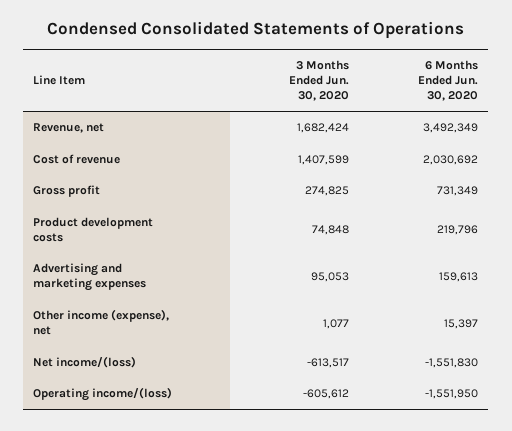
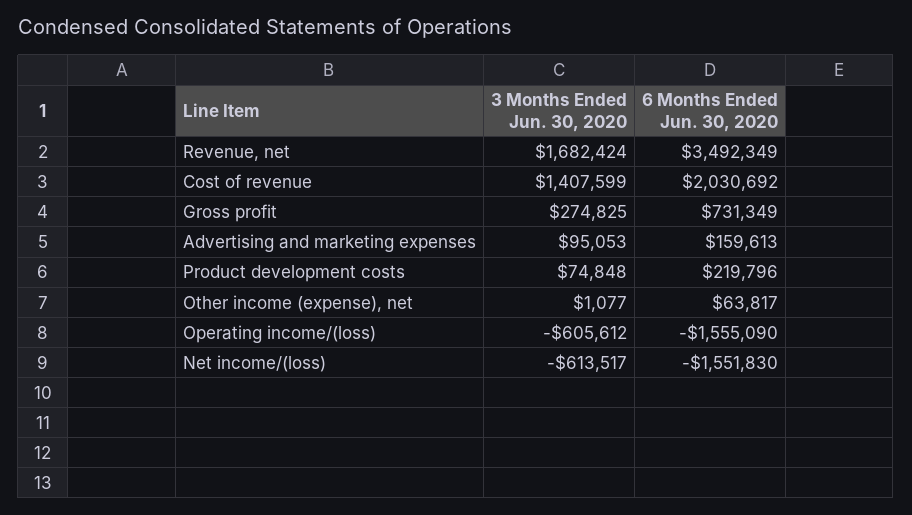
6 Months Ended Jun. 30, 2020, Other income (expense), net: 15397 -> 63817
6 Months Ended Jun. 30, 2020, Operating income/(loss): -1551950 -> -1555090

